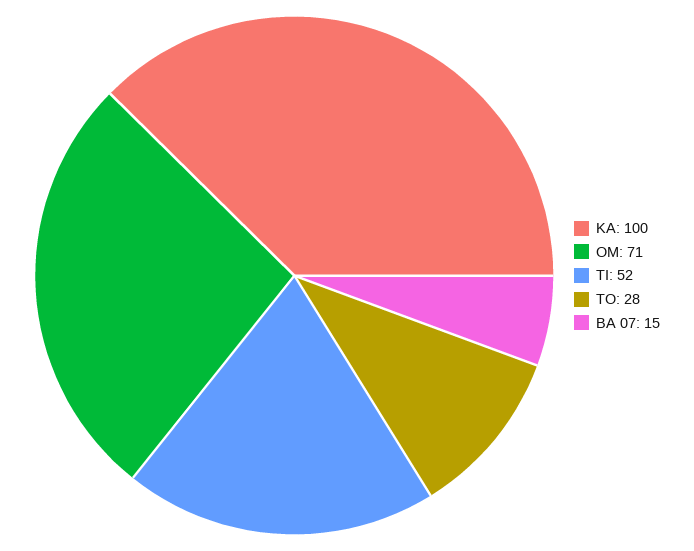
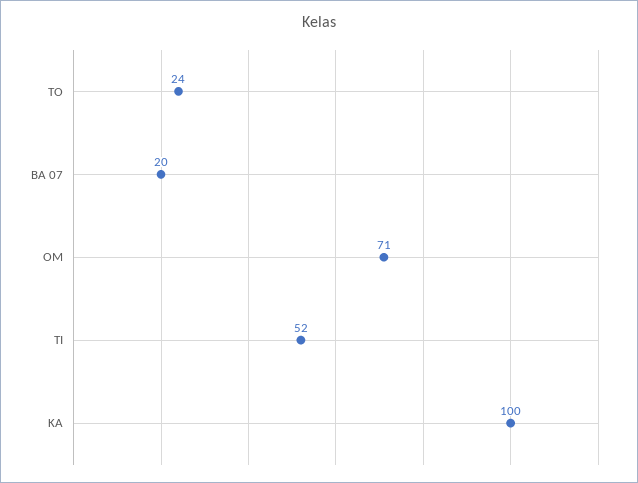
TO: 28 -> 24
BA 07: 15 -> 20

